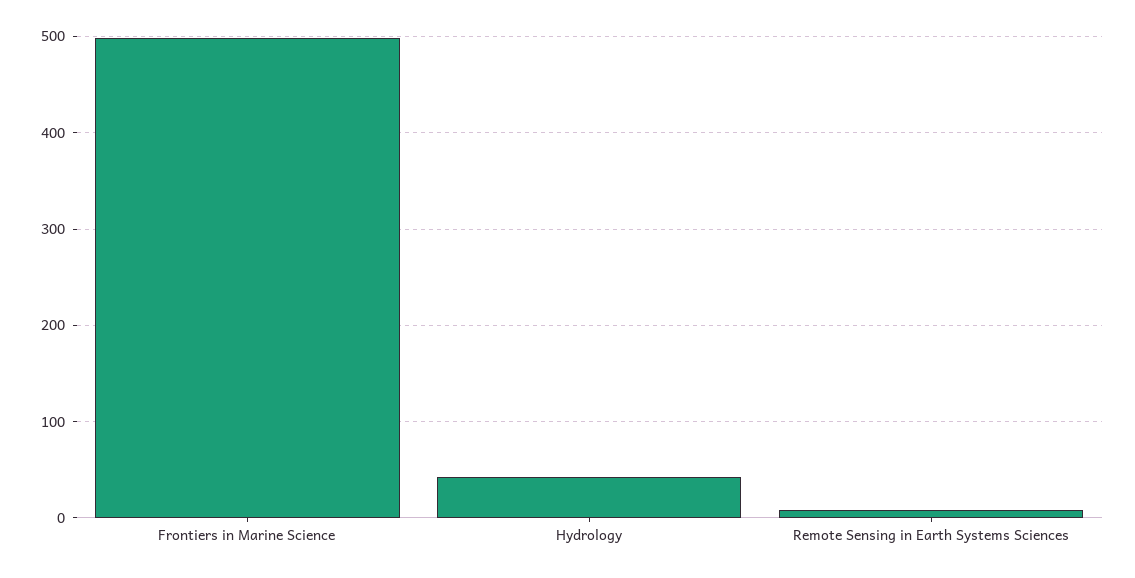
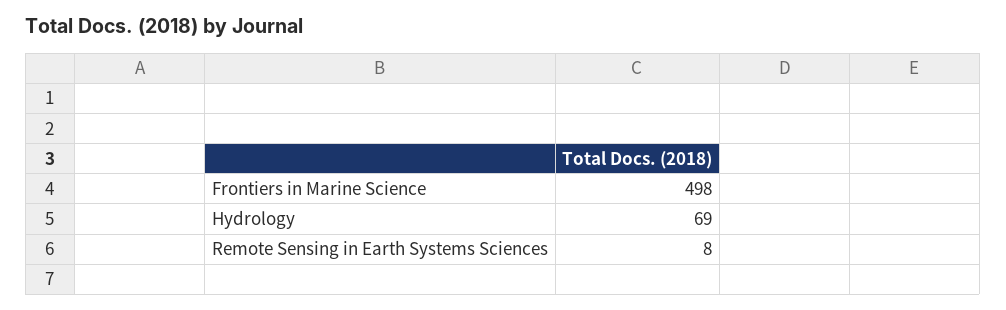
Hydrology: 40 -> 69

